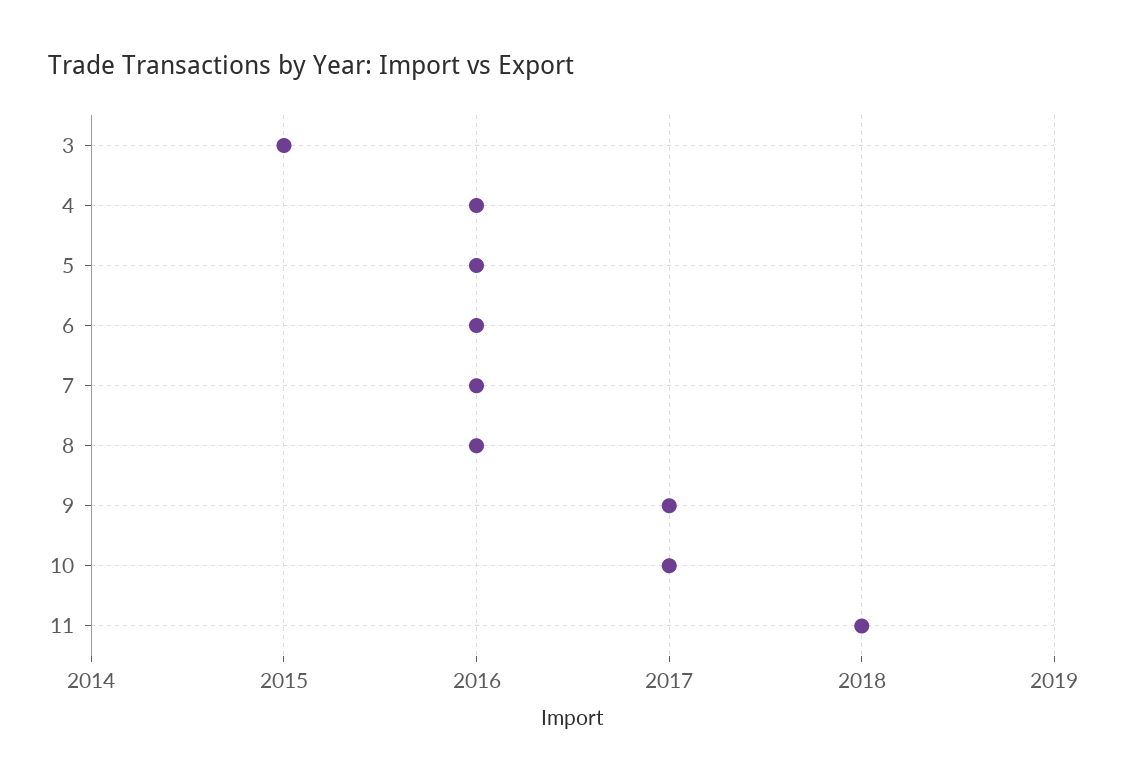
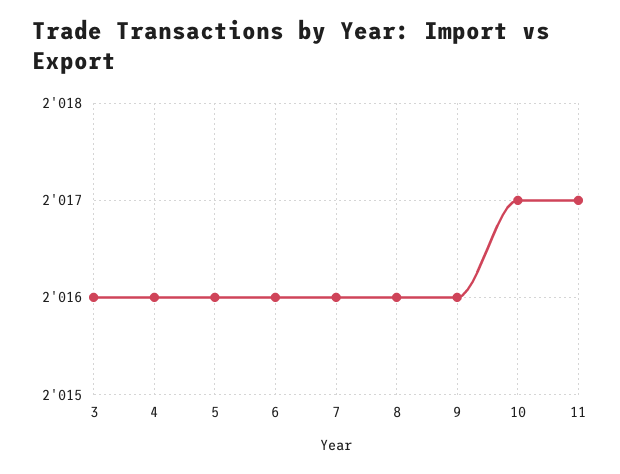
3: 2015 -> 2016
9: 2017 -> 2016
11: 2018 -> 2017

